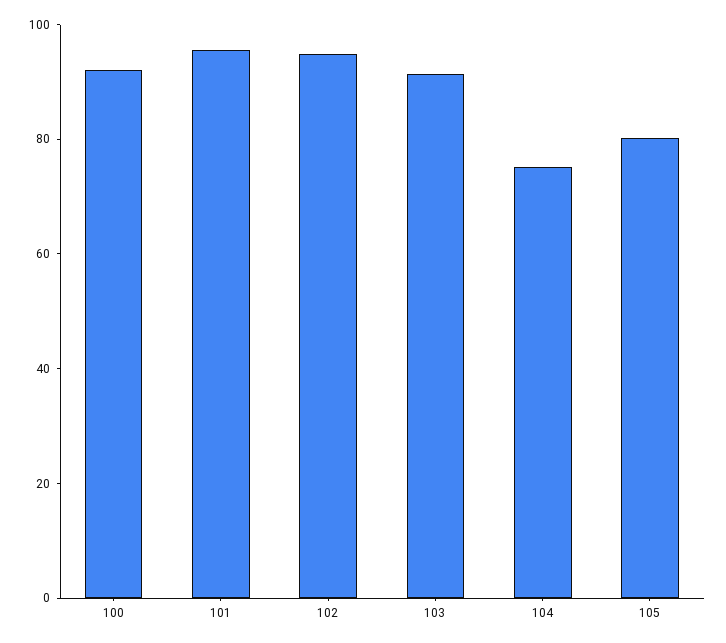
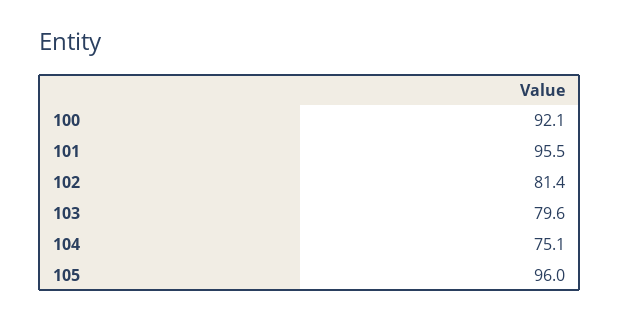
102: 95 -> 81.4
103: 90 -> 79.6
105: 80 -> 96

